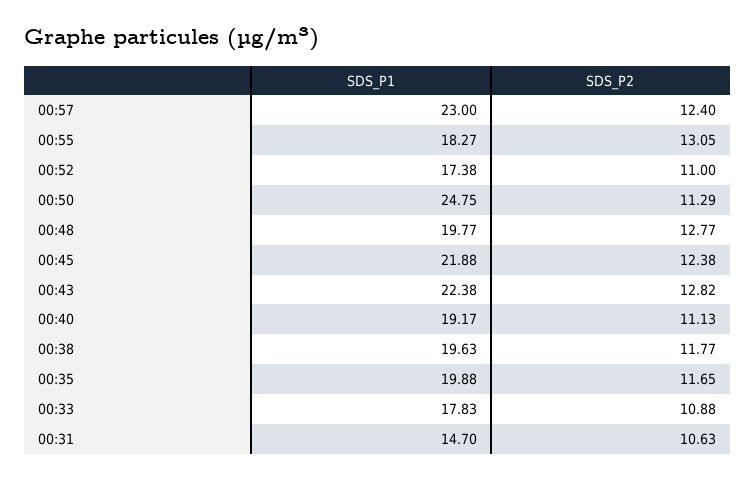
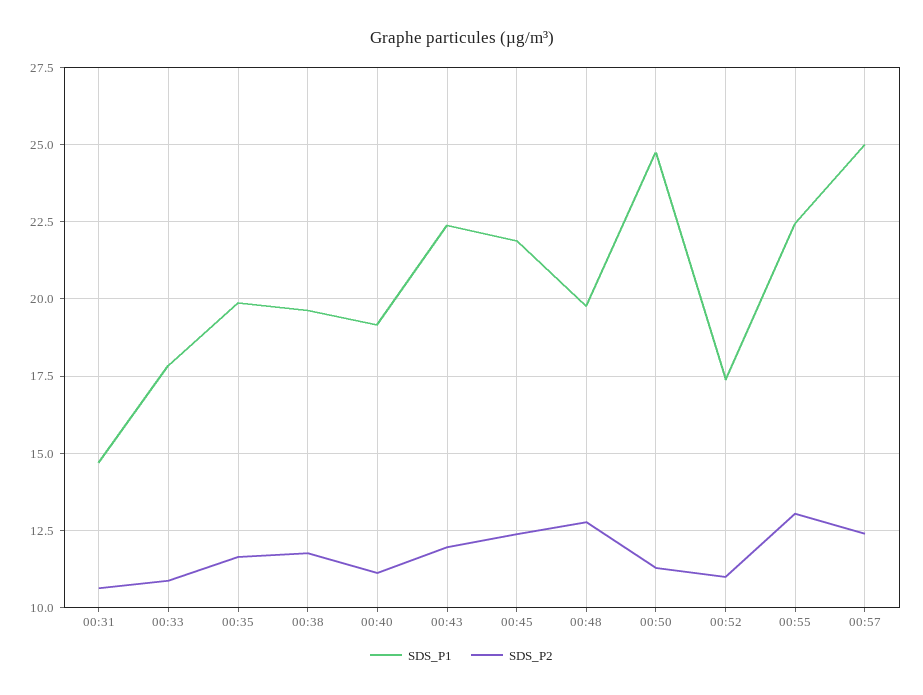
SDS_P1, 00:57: 23 -> 25
SDS_P1, 00:55: 18.27 -> 22.5
SDS_P2, 00:43: 12.82 -> 12

